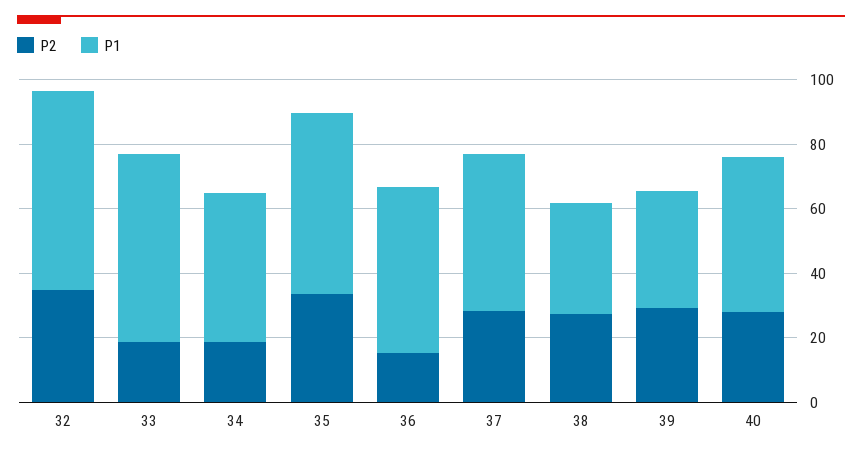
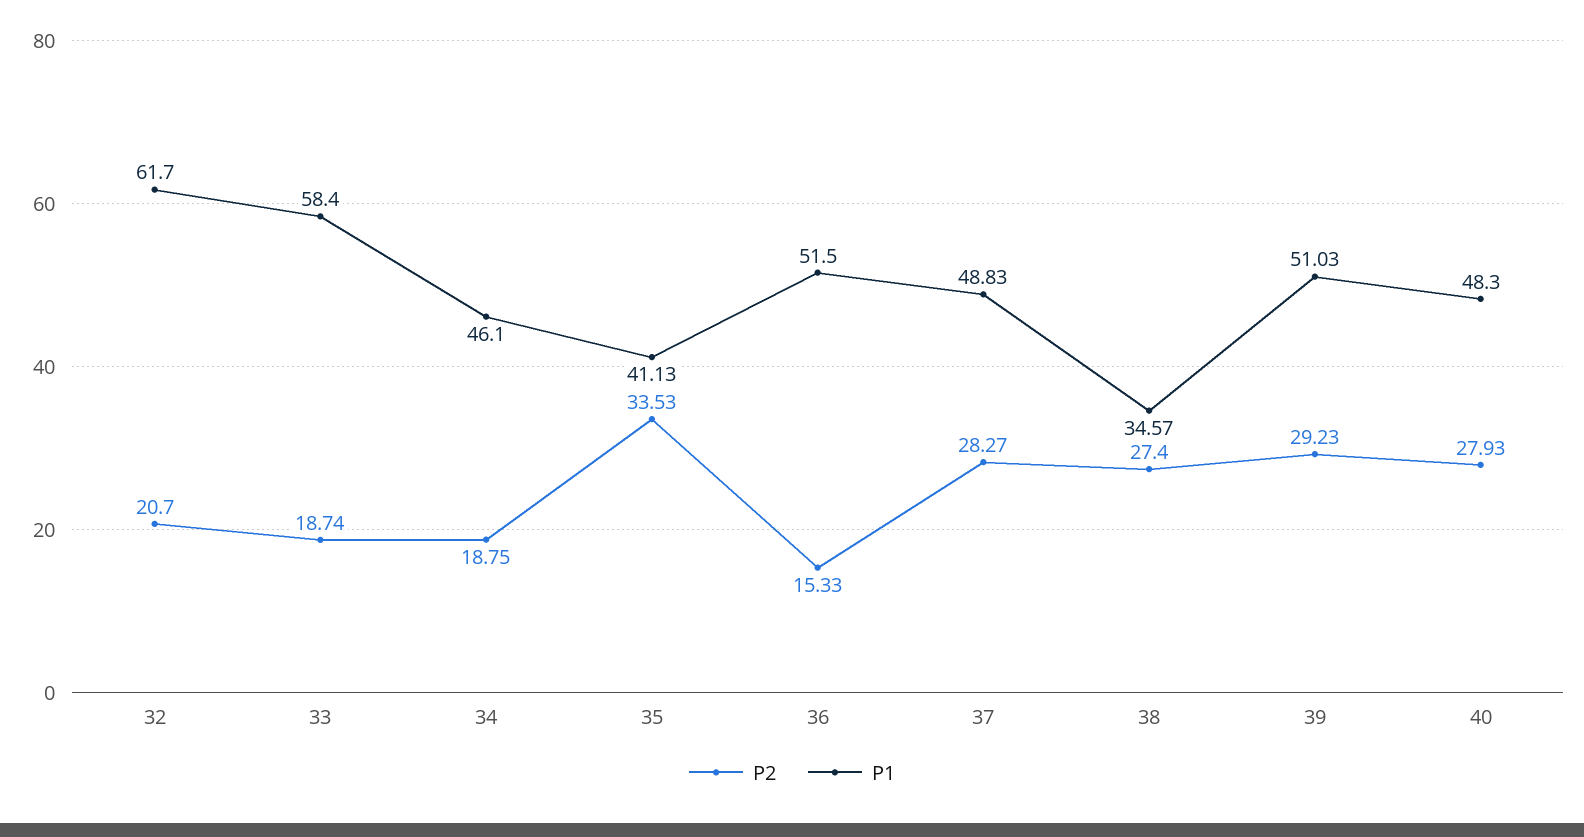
P2, 32: 35 -> 20.7
P1, 35: 55 -> 41.13
P1, 39: 35 -> 51.03

